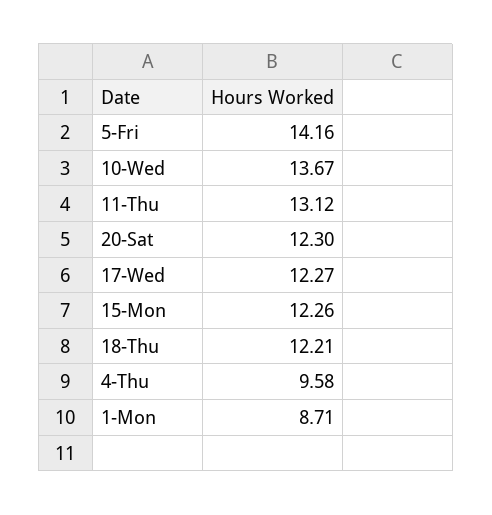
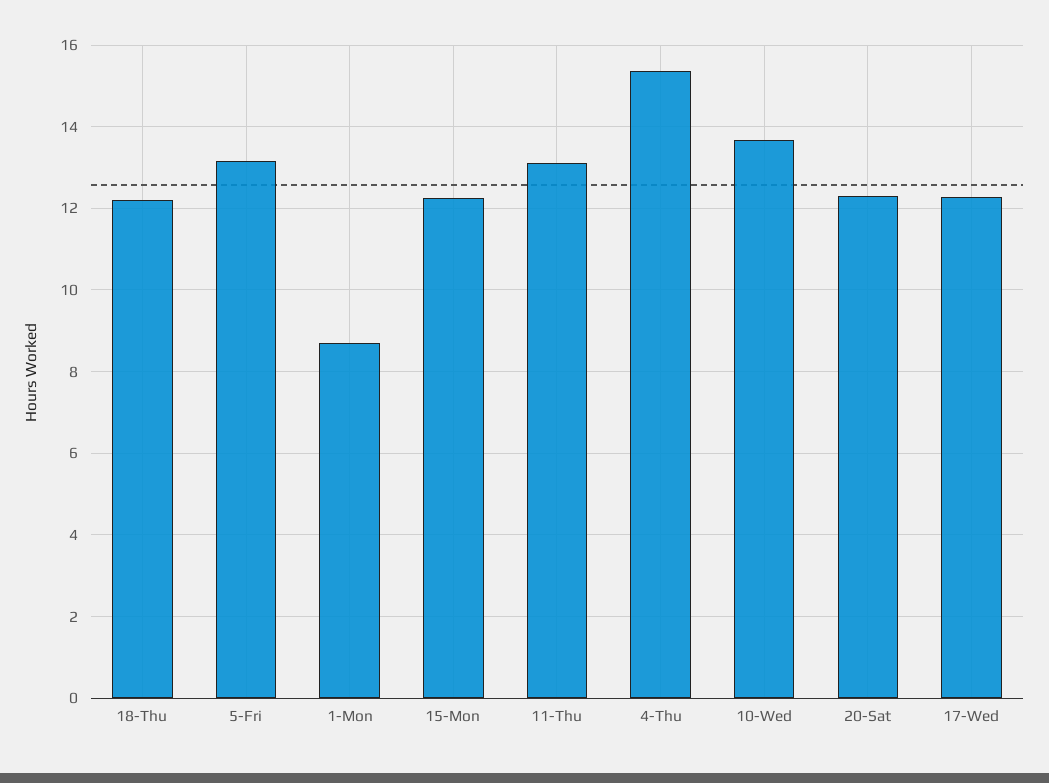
5-Fri: 14.16 -> 13.2
4-Thu: 9.58 -> 15.4

